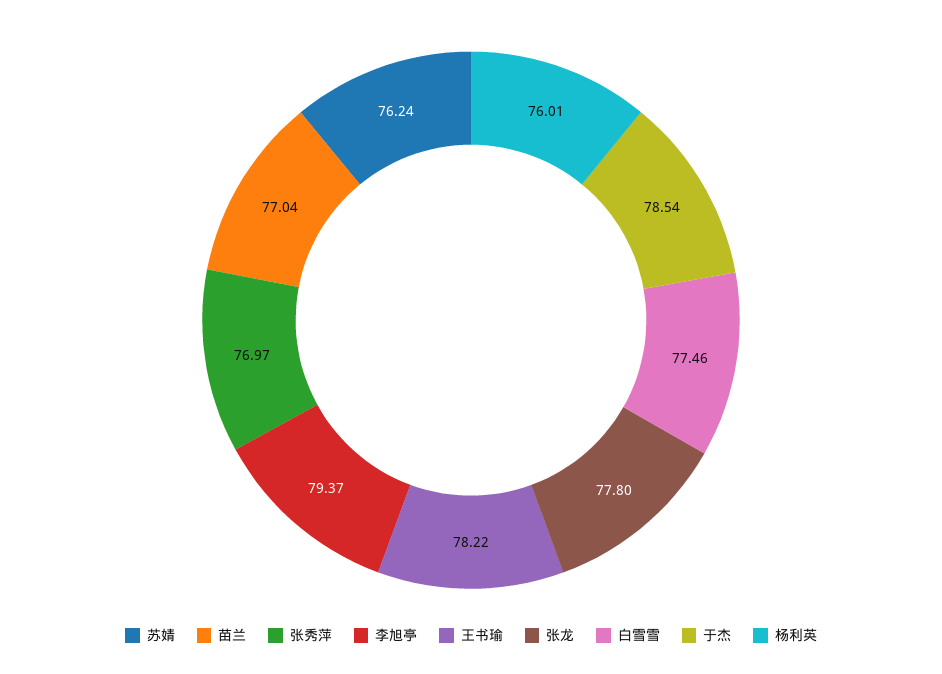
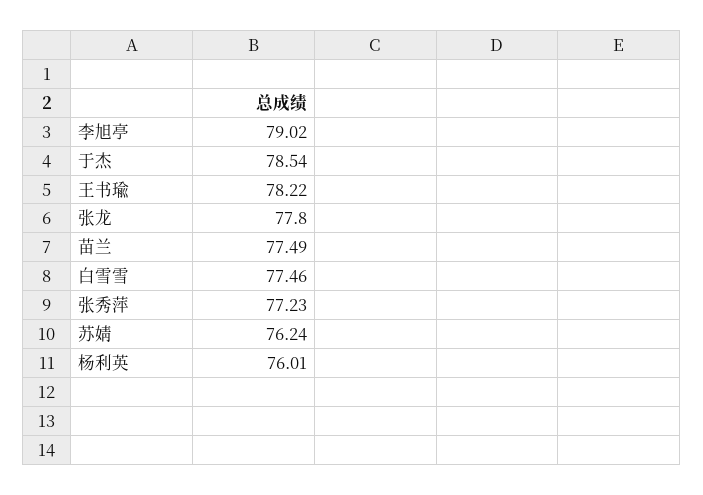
苗兰: 77.04 -> 77.49
张秀萍: 76.97 -> 77.23
李旭亭: 79.37 -> 79.02

